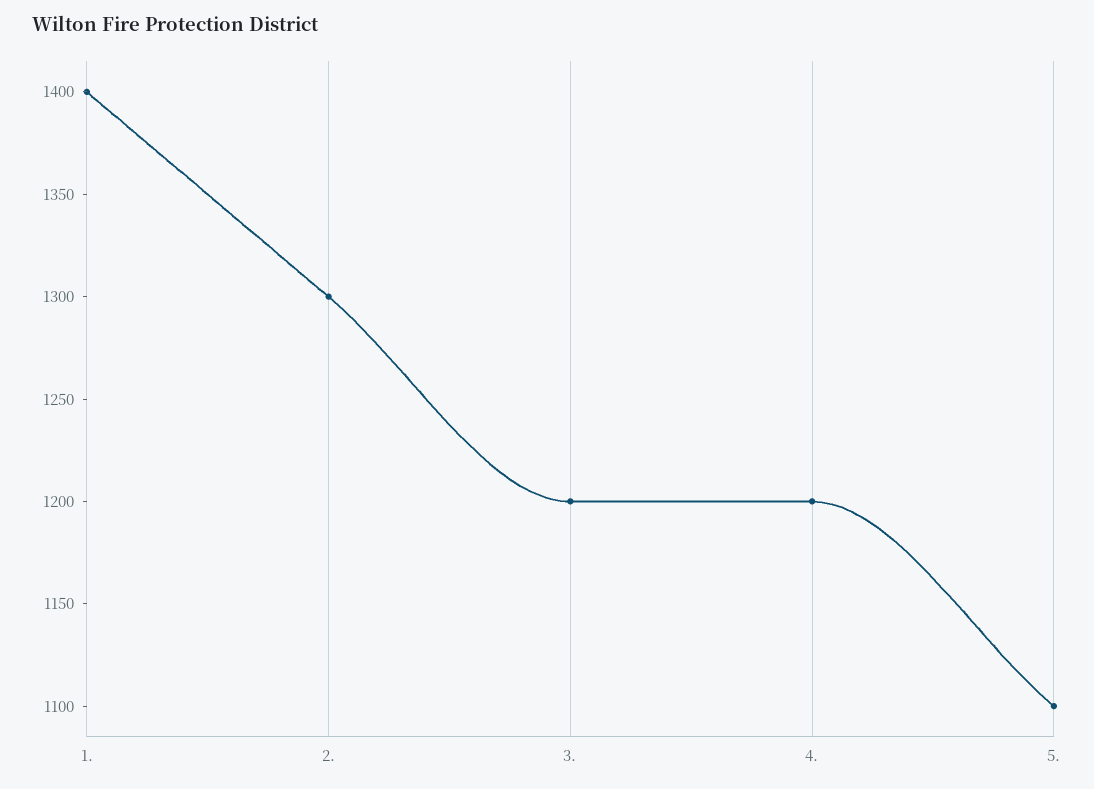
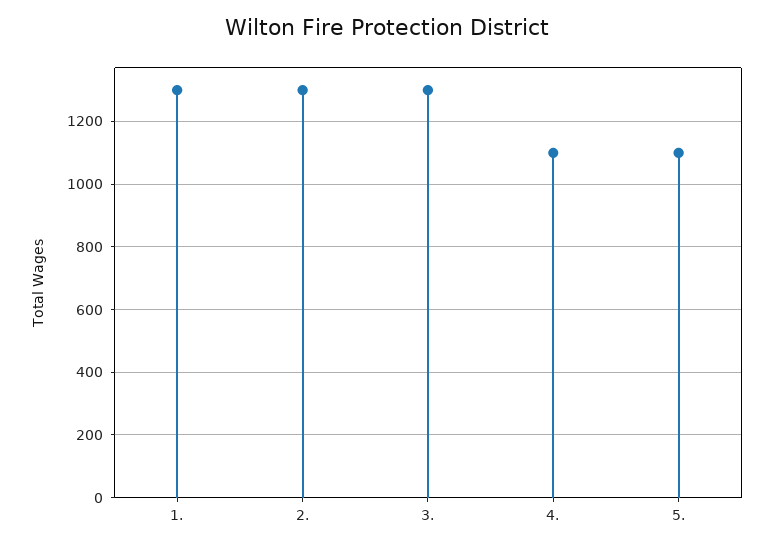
1.: 1400 -> 1300
3.: 1200 -> 1300
4.: 1200 -> 1100

